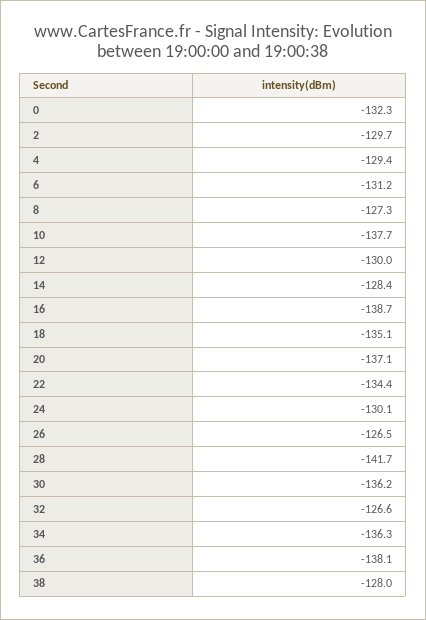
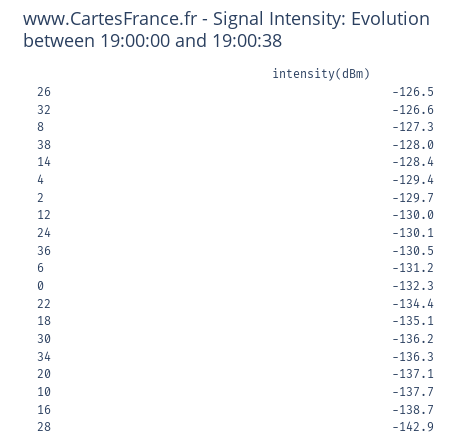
28: -141.7 -> -142.9
36: -138.1 -> -130.5

